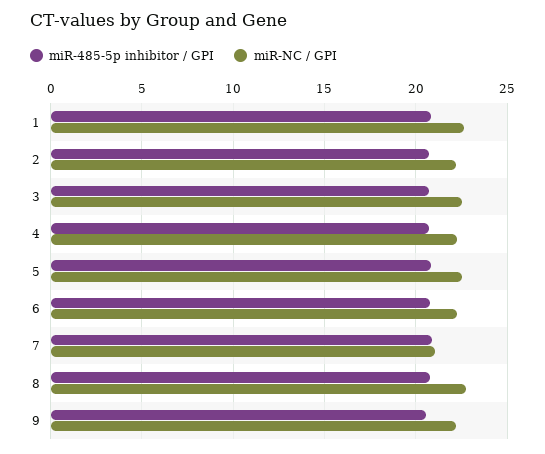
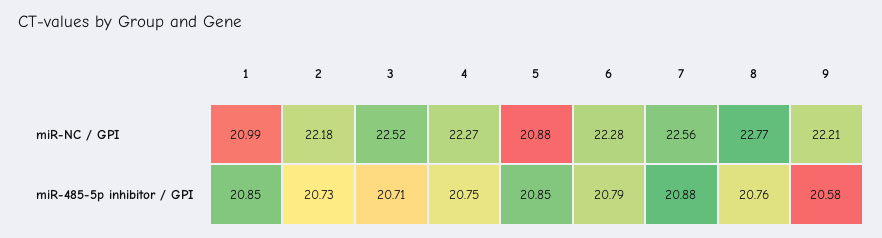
miR-NC / GPI, 1: 22.5 -> 20.99
miR-NC / GPI, 5: 22.5 -> 20.88
miR-NC / GPI, 7: 21 -> 22.56

